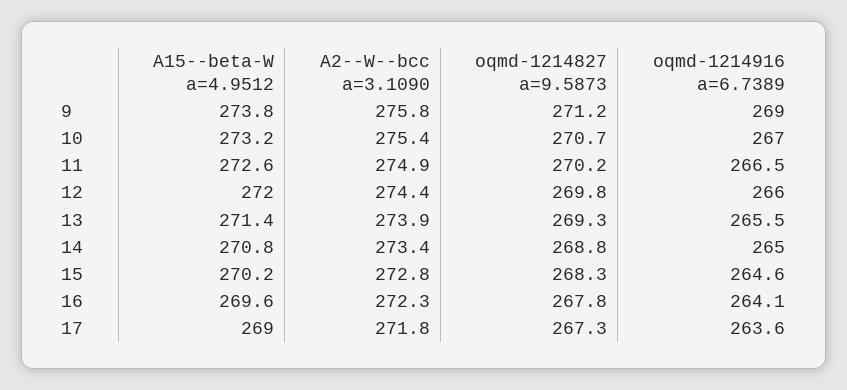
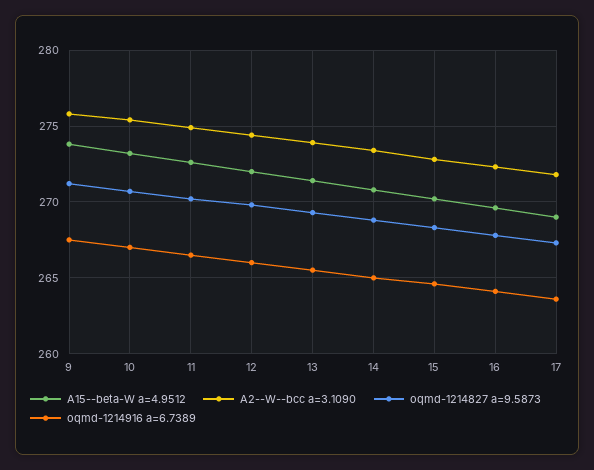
oqmd-1214916 a=6.7389, 9: 269 -> 267.5

